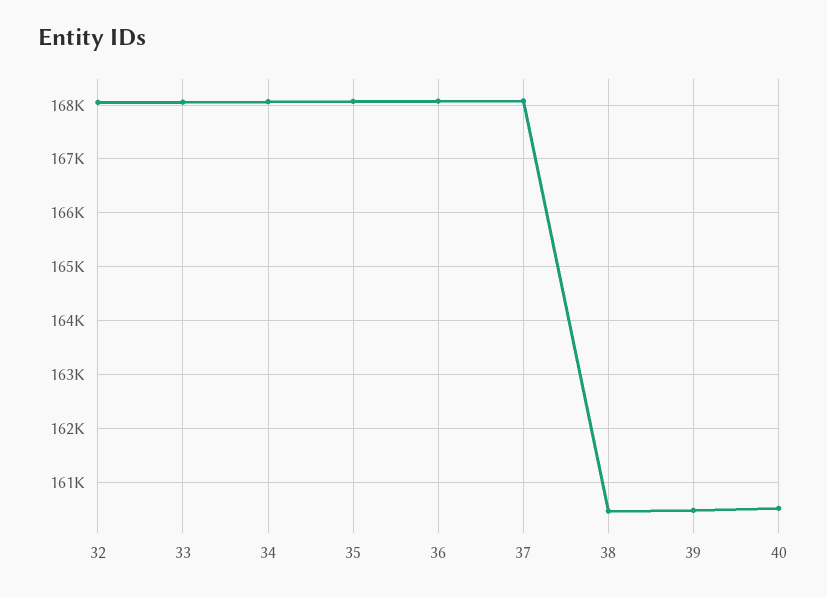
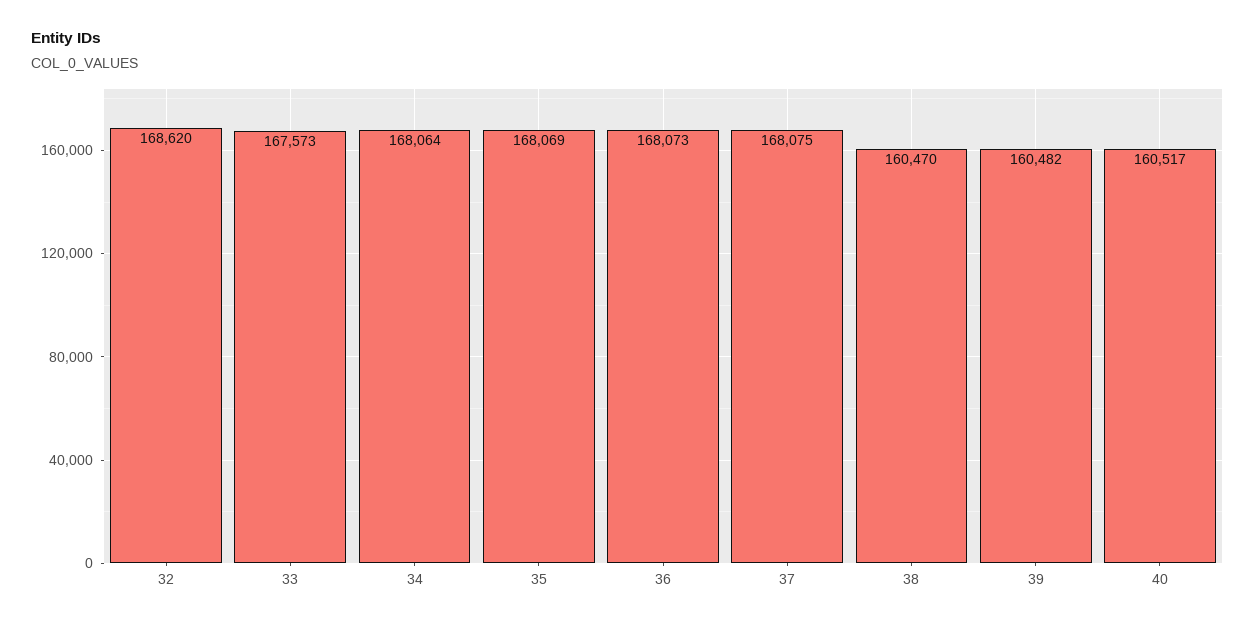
32: 168000 -> 168620
33: 168000 -> 167573

